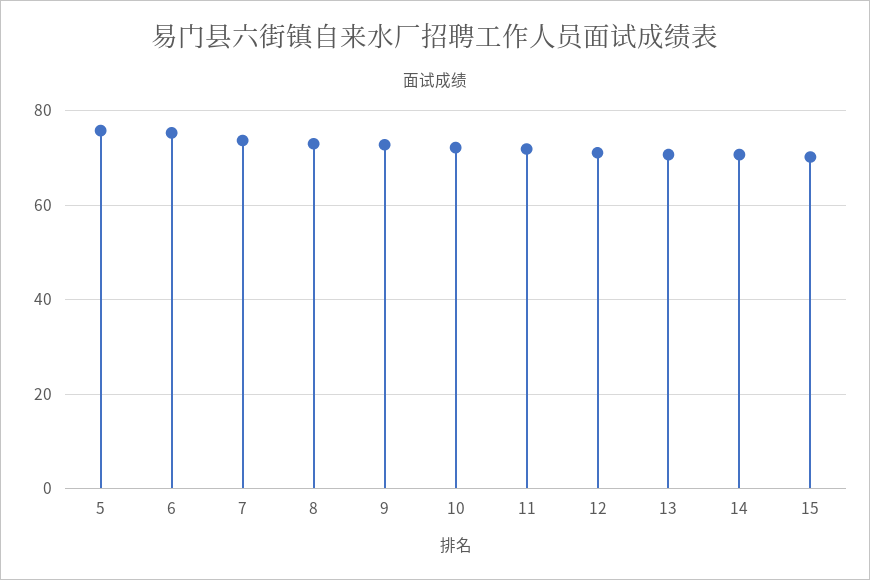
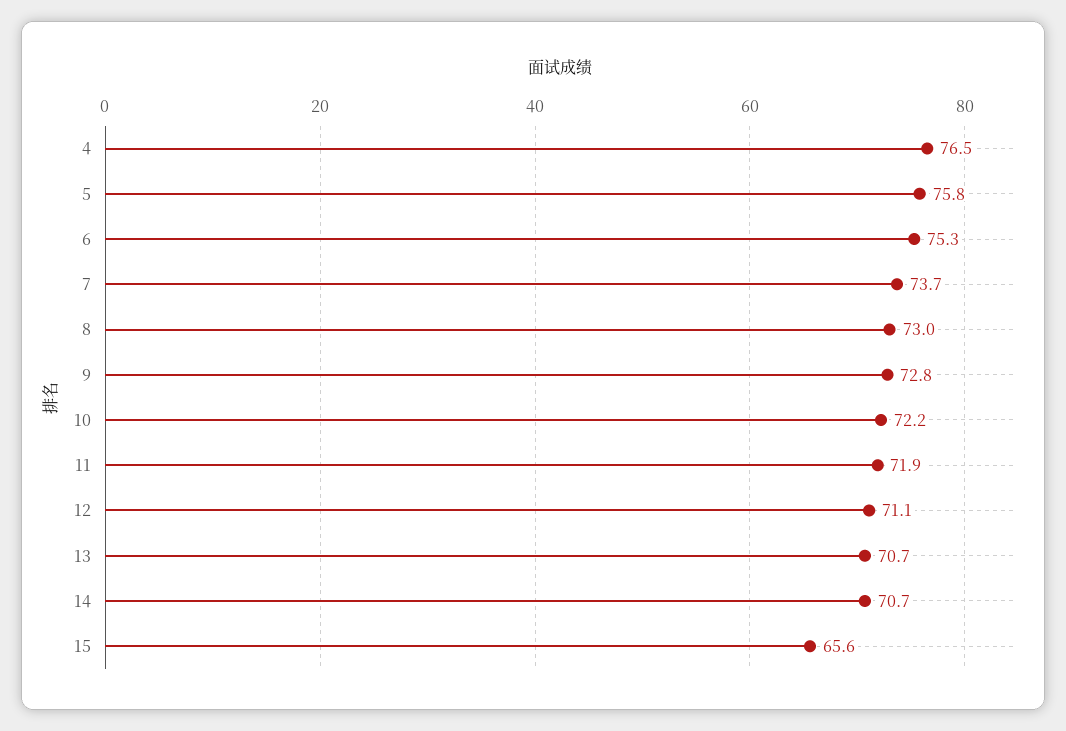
15: 70 -> 65.6
4: none -> 76.5

